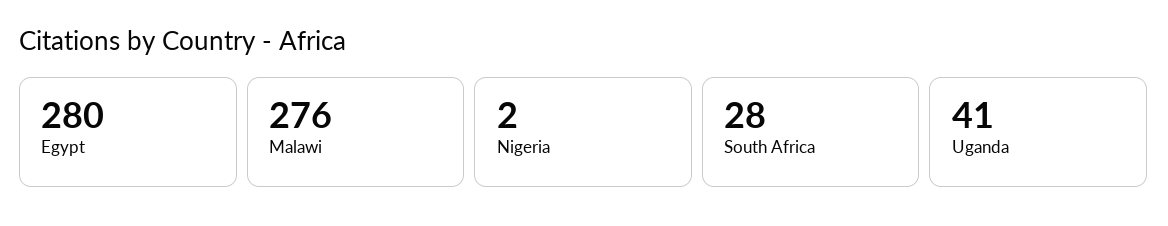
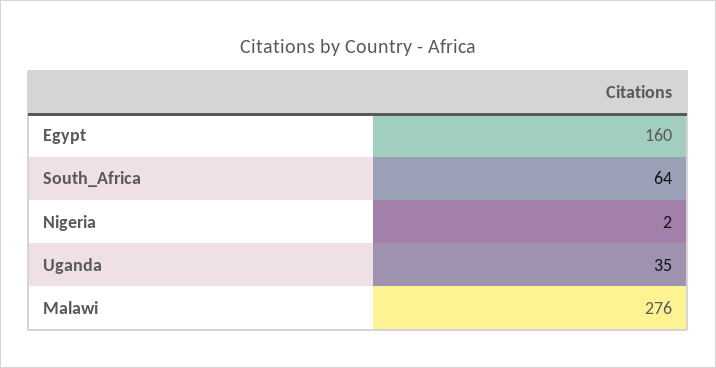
Egypt: 280 -> 160
South Africa: 28 -> 64
Uganda: 41 -> 35

